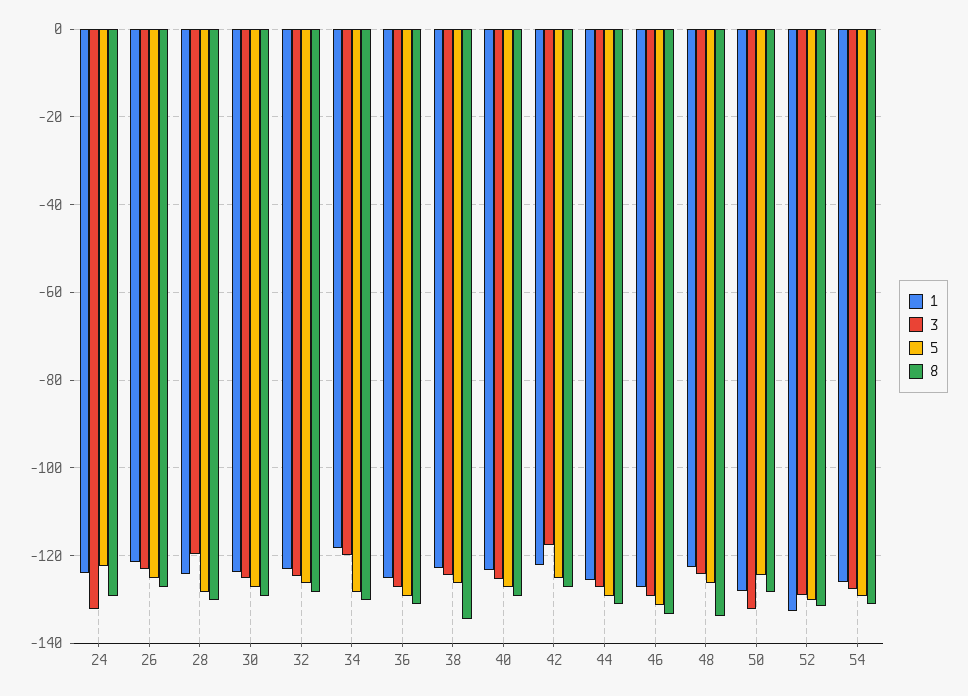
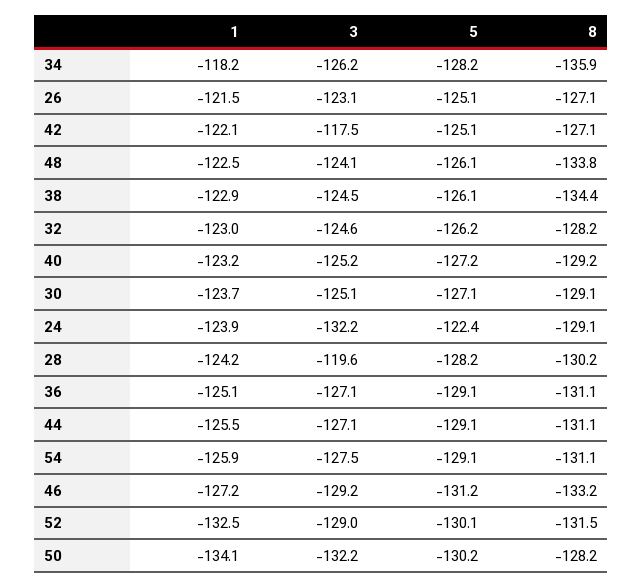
3, 34: -120 -> -126.2
8, 34: -130 -> -135.9
1, 50: -128 -> -134.1
5, 50: -124 -> -130.2

